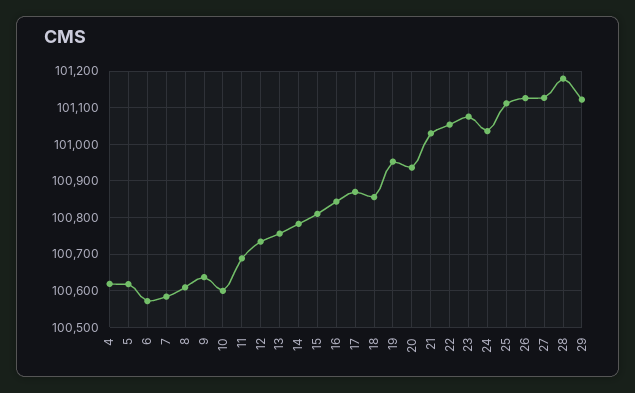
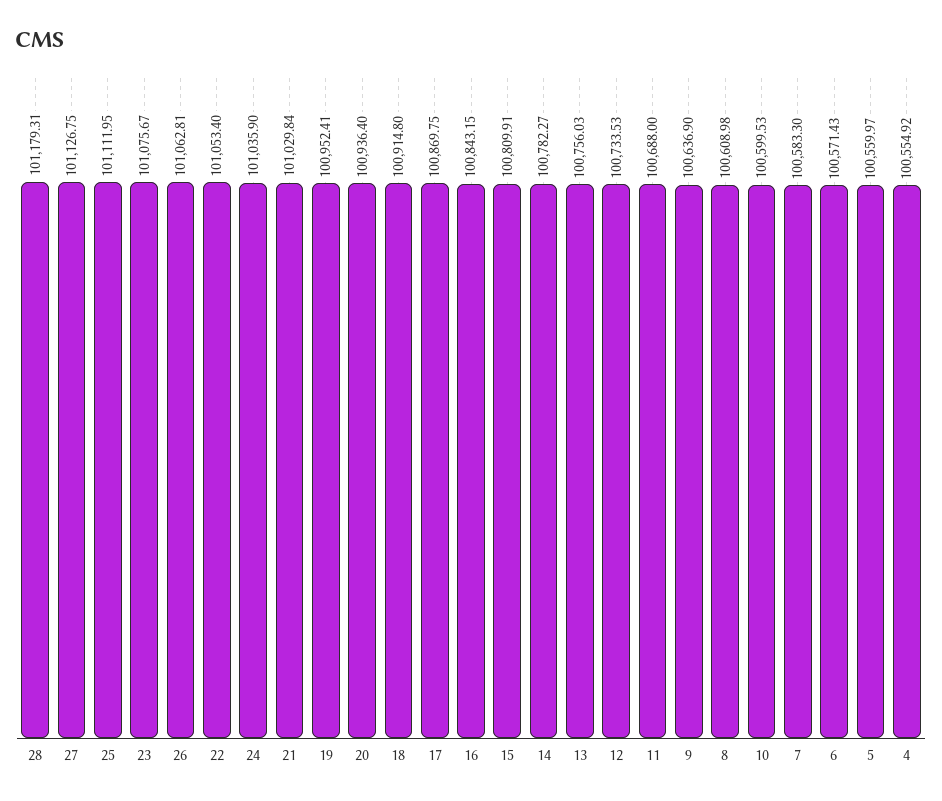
4: 100620 -> 100554.92
5: 100620 -> 100559.97
18: 100860 -> 100914.8
26: 101120 -> 101062.81
29: 101120 -> none

